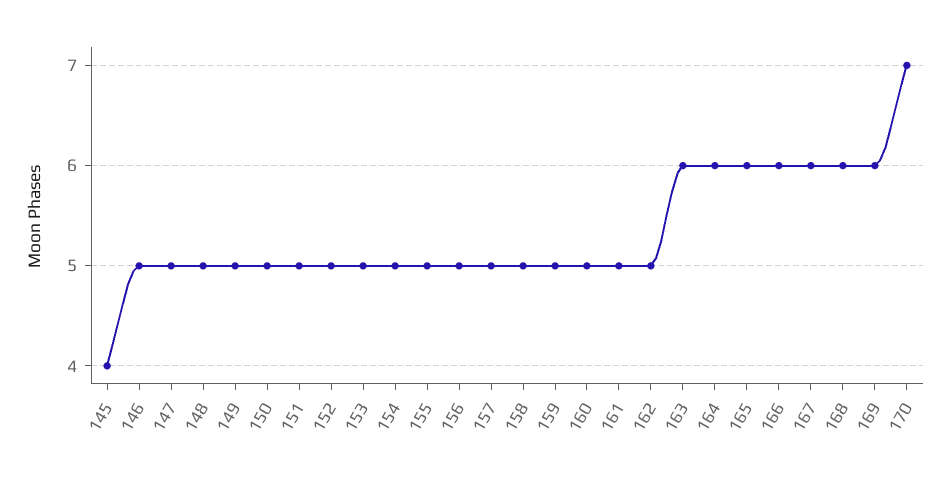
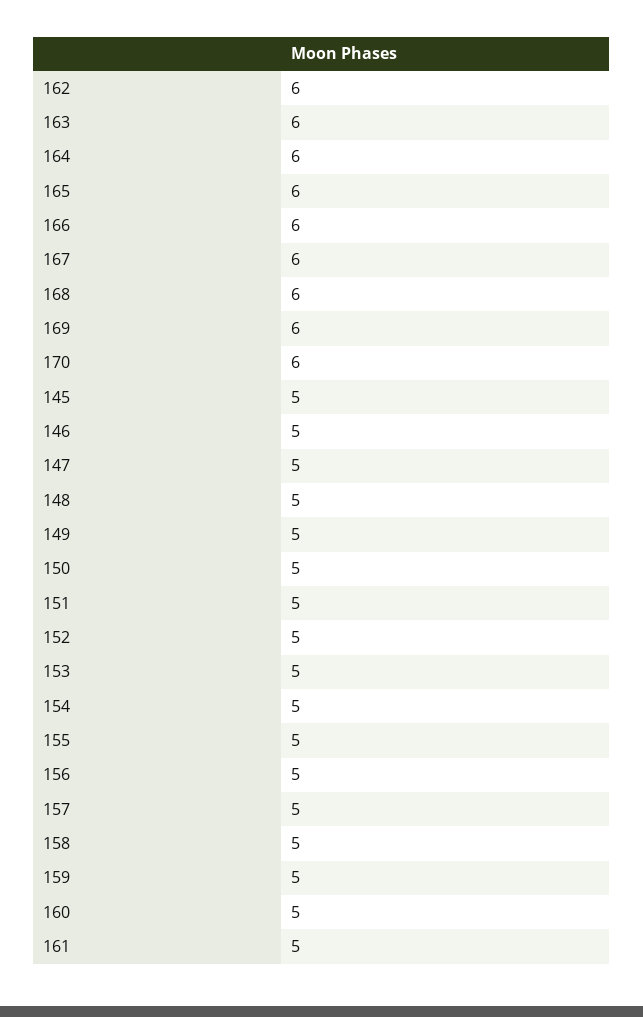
145: 4 -> 5
162: 5 -> 6
170: 7 -> 6

